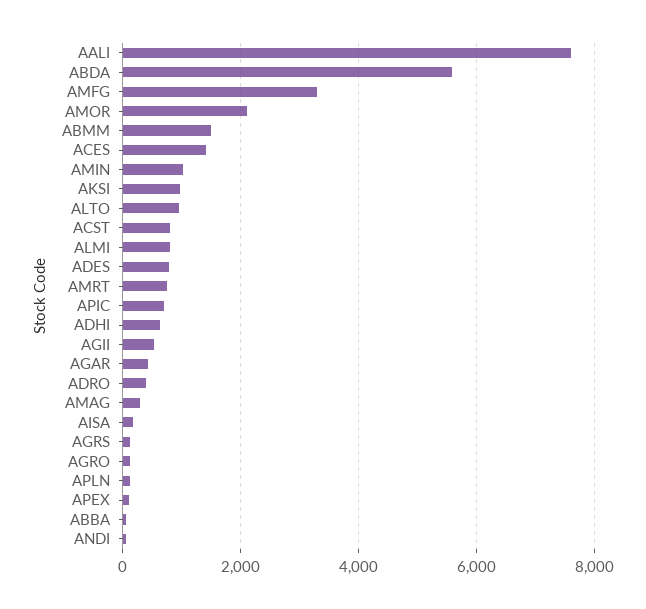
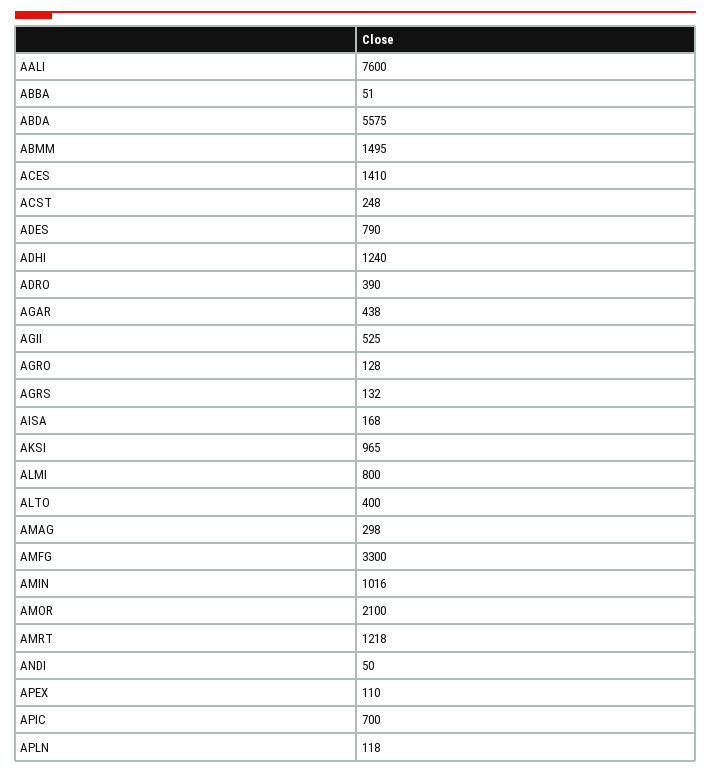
ALTO: 1000 -> 400
ACST: 800 -> 248
AMRT: 800 -> 1218
ADHI: 600 -> 1240

